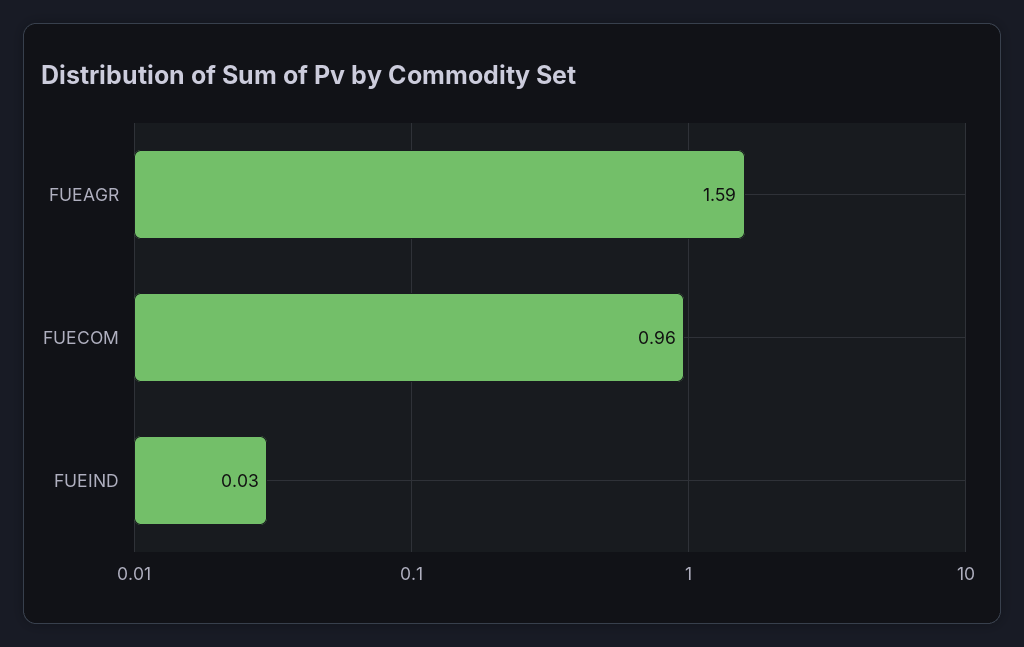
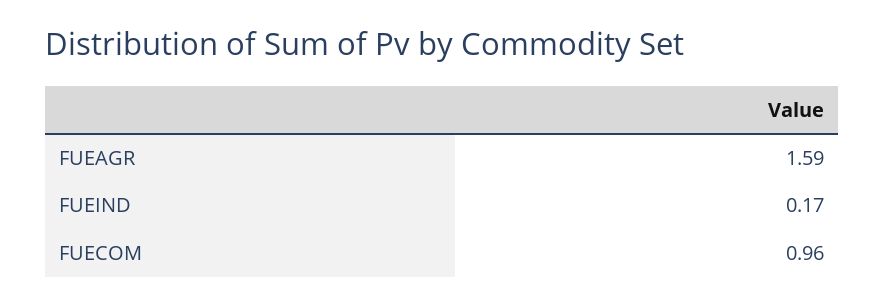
FUEIND: 0.03 -> 0.17

